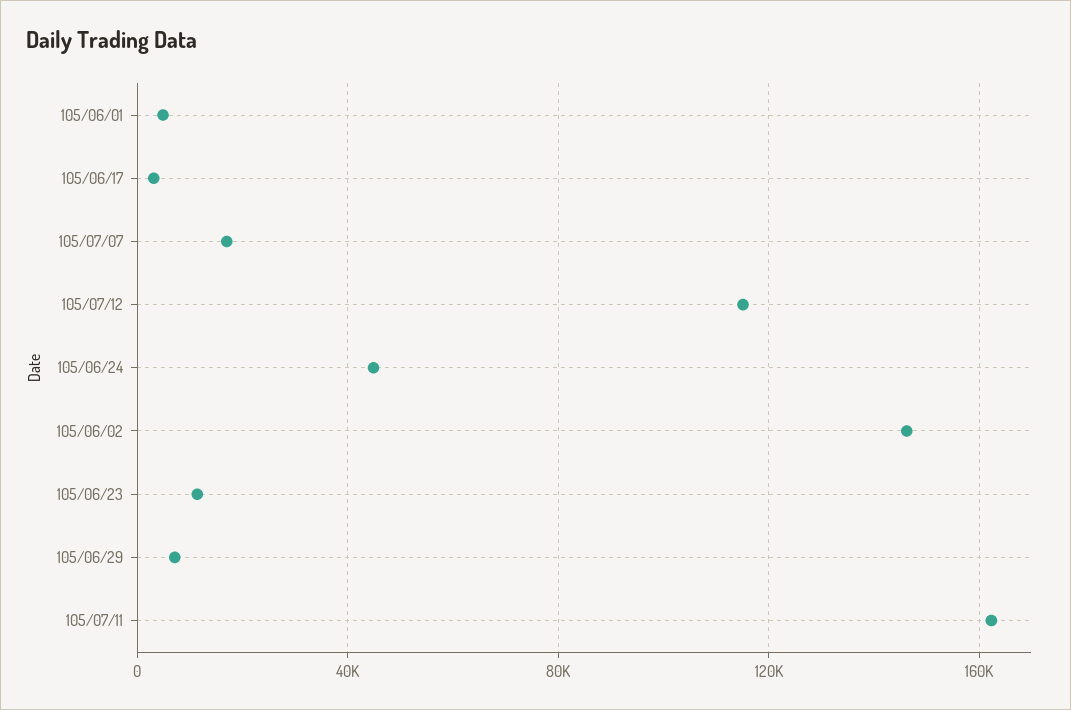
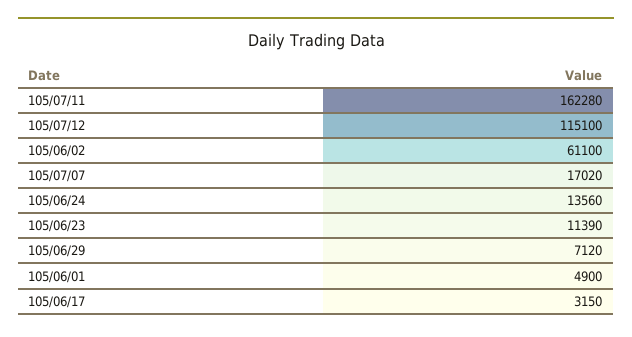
105/06/24: 45000 -> 13560
105/06/02: 145000 -> 61100

